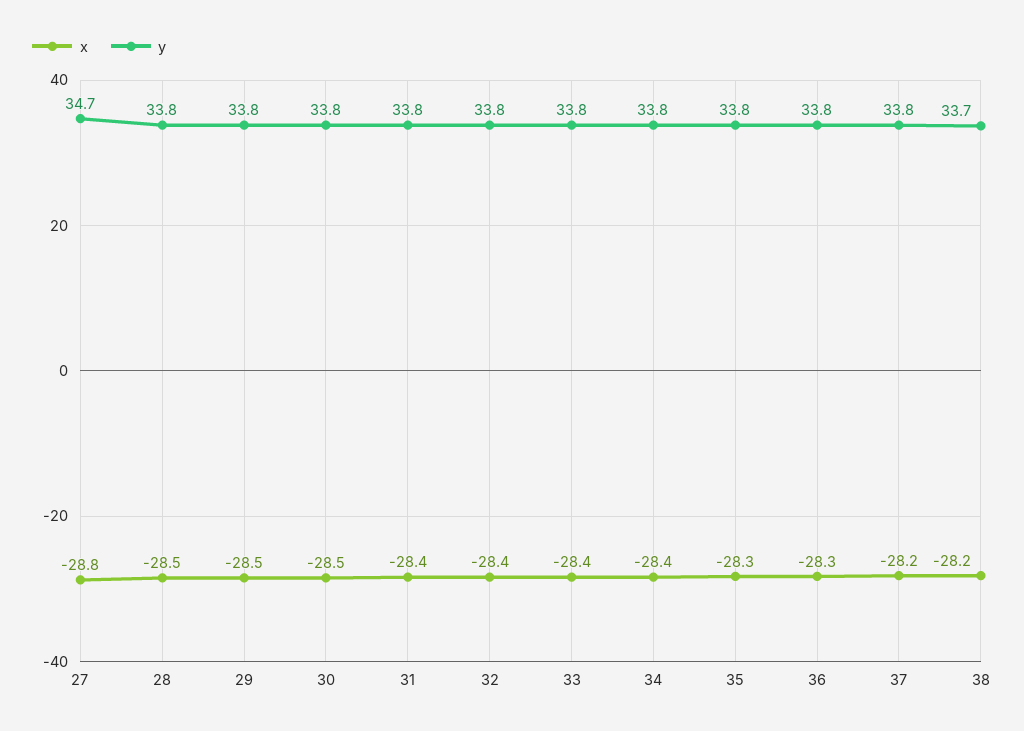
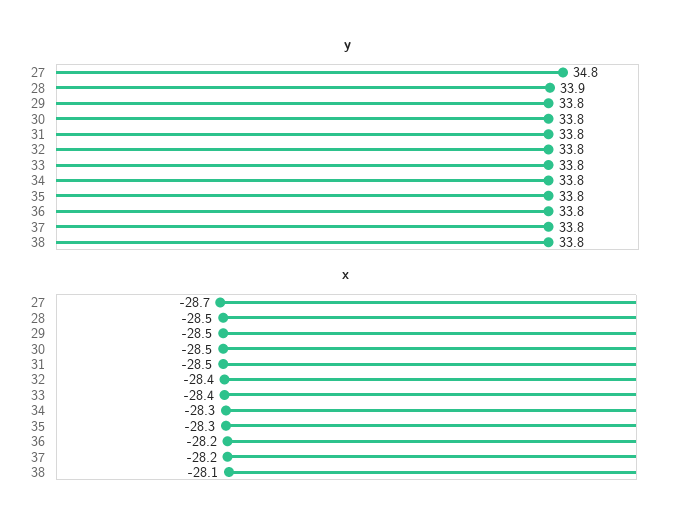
x, 27: -28.8 -> -28.7
y, 27: 34.7 -> 34.8
y, 28: 33.8 -> 33.9
x, 31: -28.4 -> -28.5
x, 34: -28.4 -> -28.3
x, 36: -28.3 -> -28.2
x, 38: -28.2 -> -28.1
y, 38: 33.7 -> 33.8

